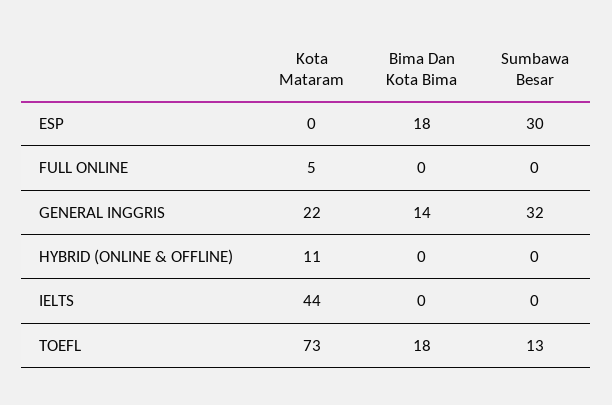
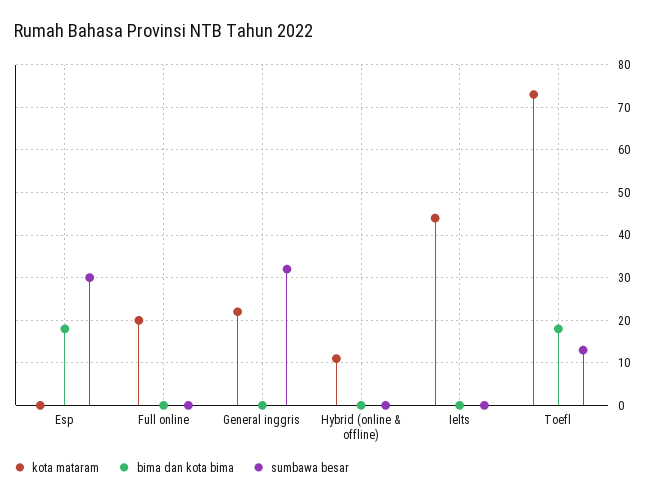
Kota Mataram, FULL ONLINE: 5 -> 20
Bima Dan Kota Bima, GENERAL INGGRIS: 14 -> 0

